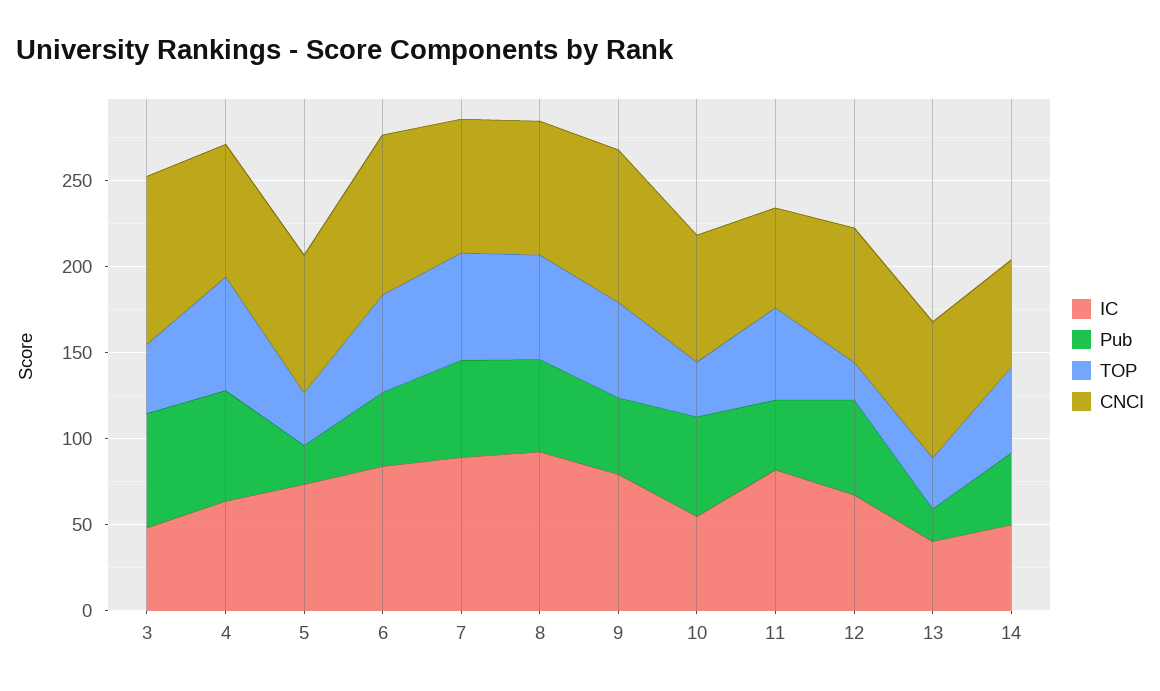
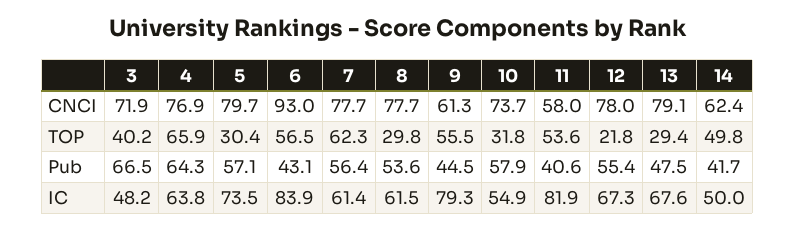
CNCI, 3: 100 -> 71.9
Pub, 5: 20 -> 57.1
IC, 7: 90 -> 61.4
IC, 8: 90 -> 61.5
TOP, 8: 60 -> 29.8
CNCI, 9: 90 -> 61.3
IC, 13: 40 -> 67.6
Pub, 13: 20 -> 47.5

